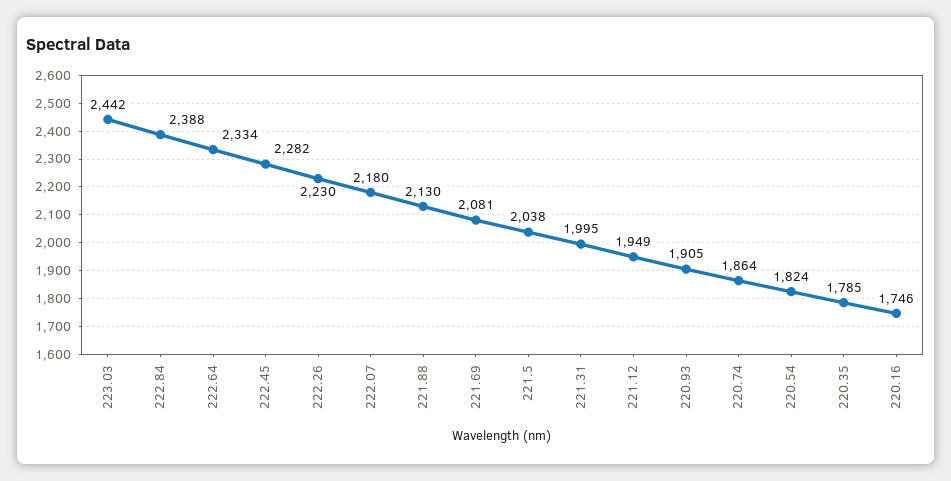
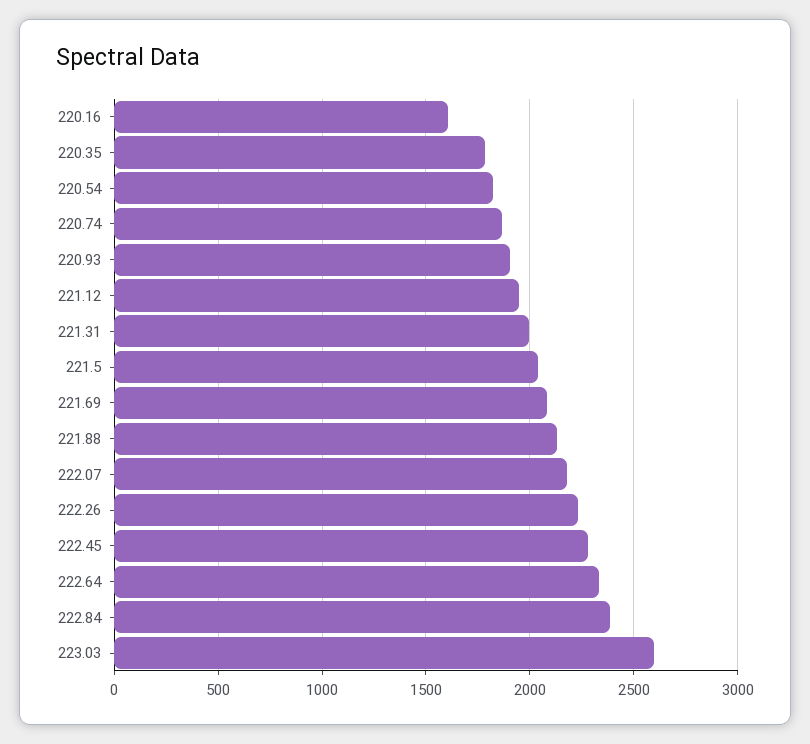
223.03: 2442 -> 2600
220.16: 1746 -> 1600

